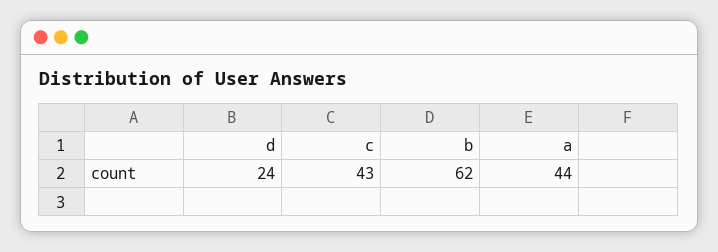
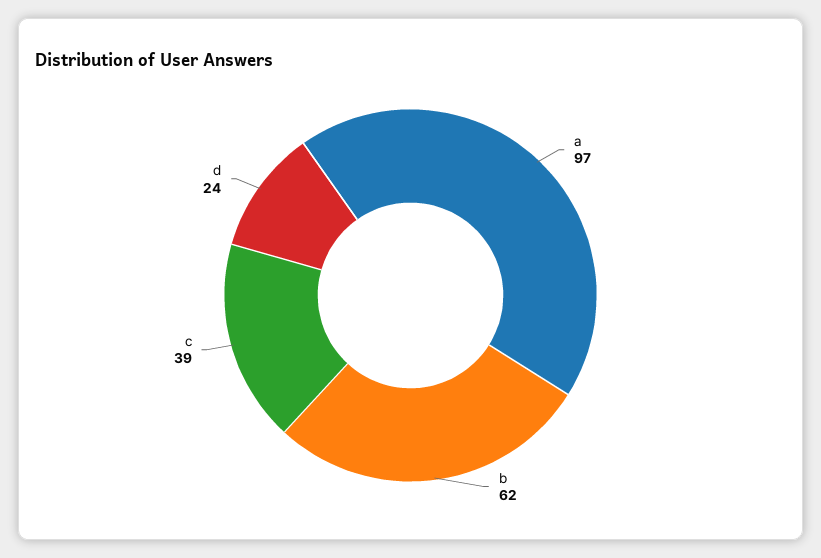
c: 43 -> 39
a: 44 -> 97

